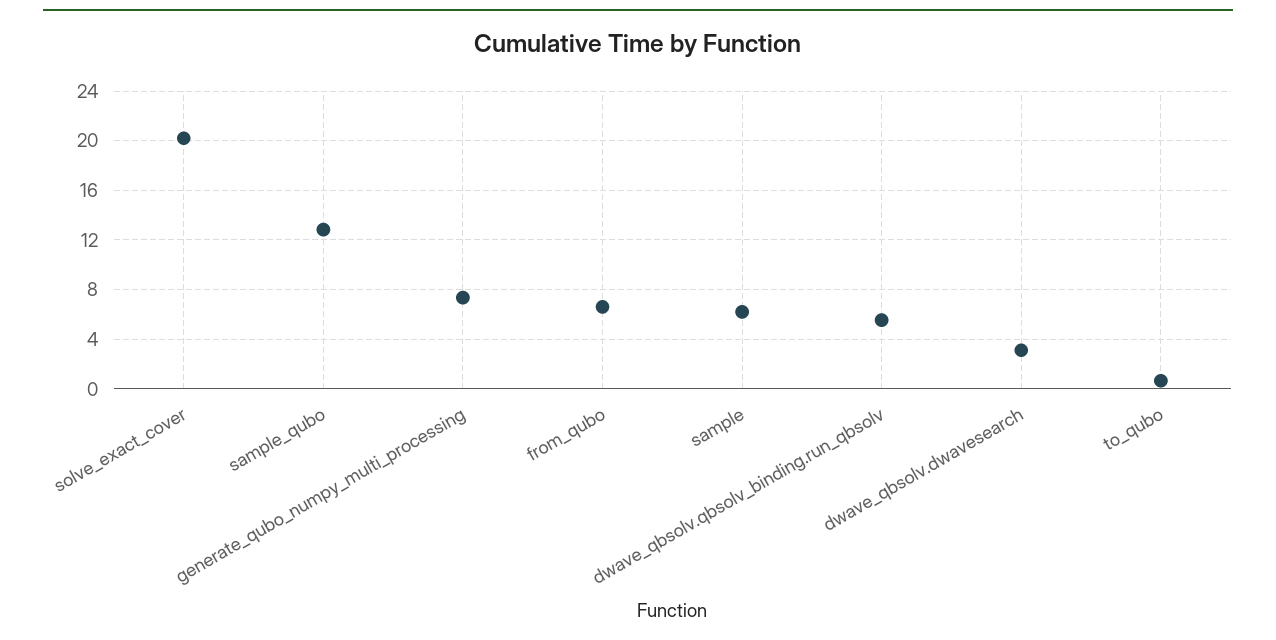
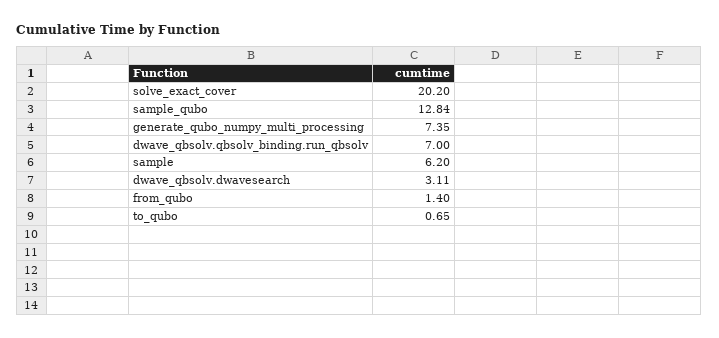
from_qubo: 6.5 -> 1.4
dwave_qbsolv.qbsolv_binding.run_qbsolv: 5.5 -> 7

